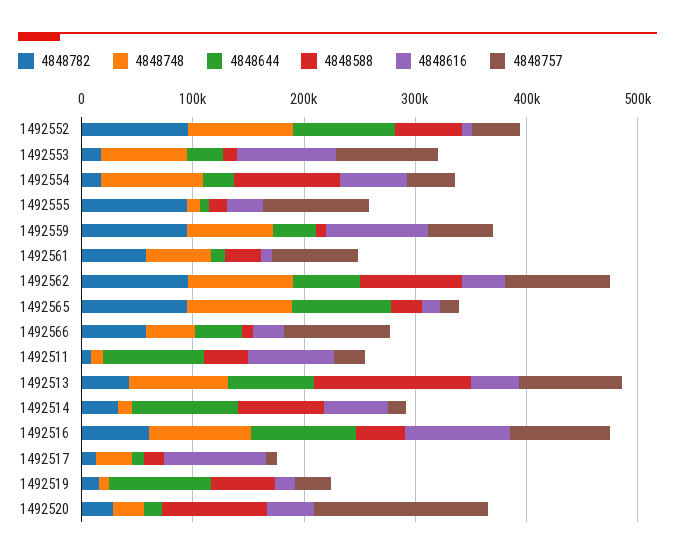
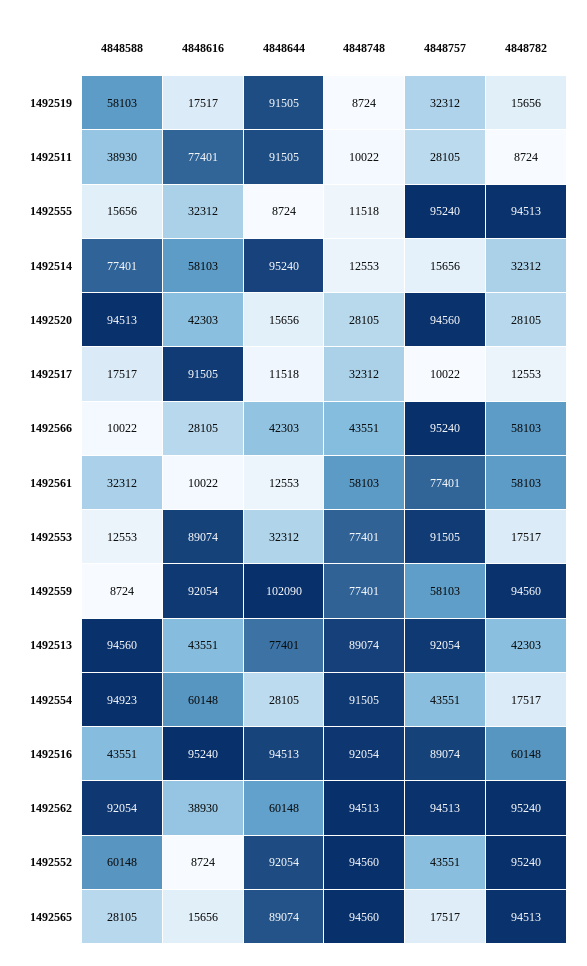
4848644, 1492559: 40000 -> 102090
4848588, 1492513: 140000 -> 94560
4848757, 1492520: 160000 -> 94560

